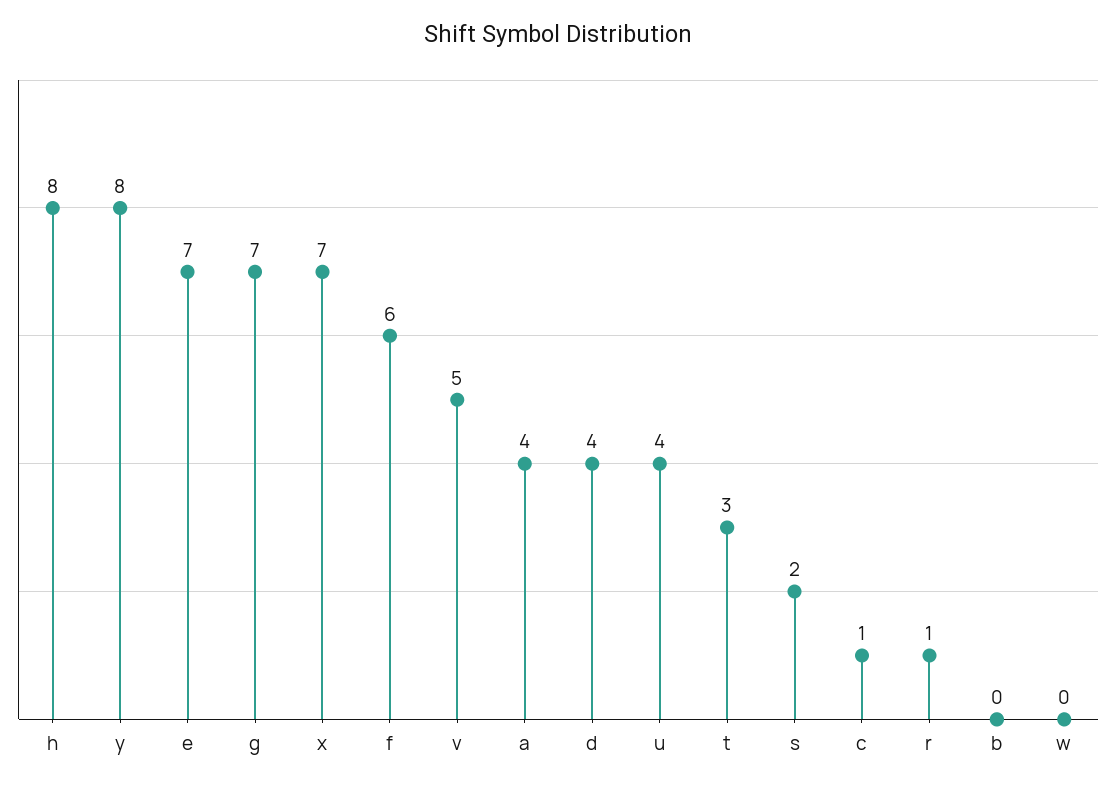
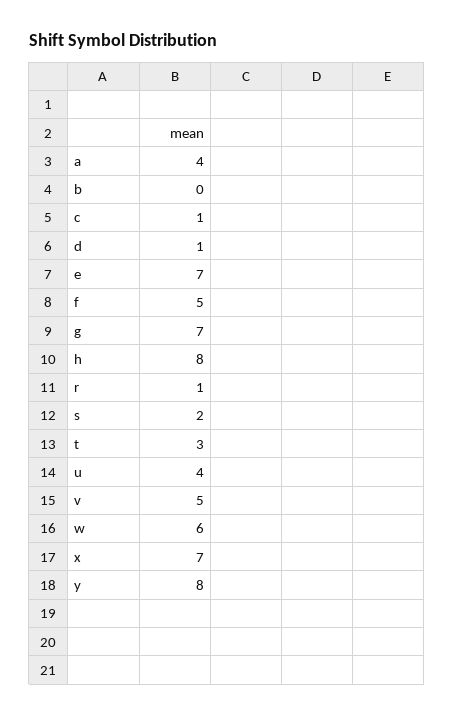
f: 6 -> 5
d: 4 -> 1
w: 0 -> 6

